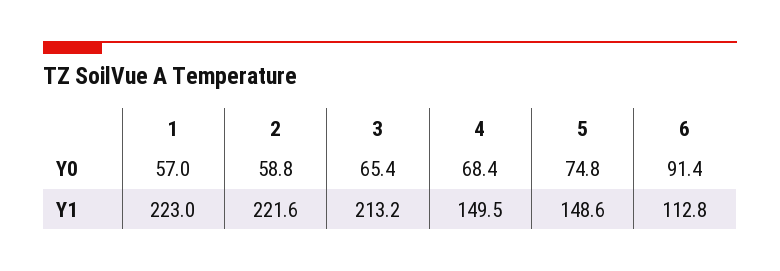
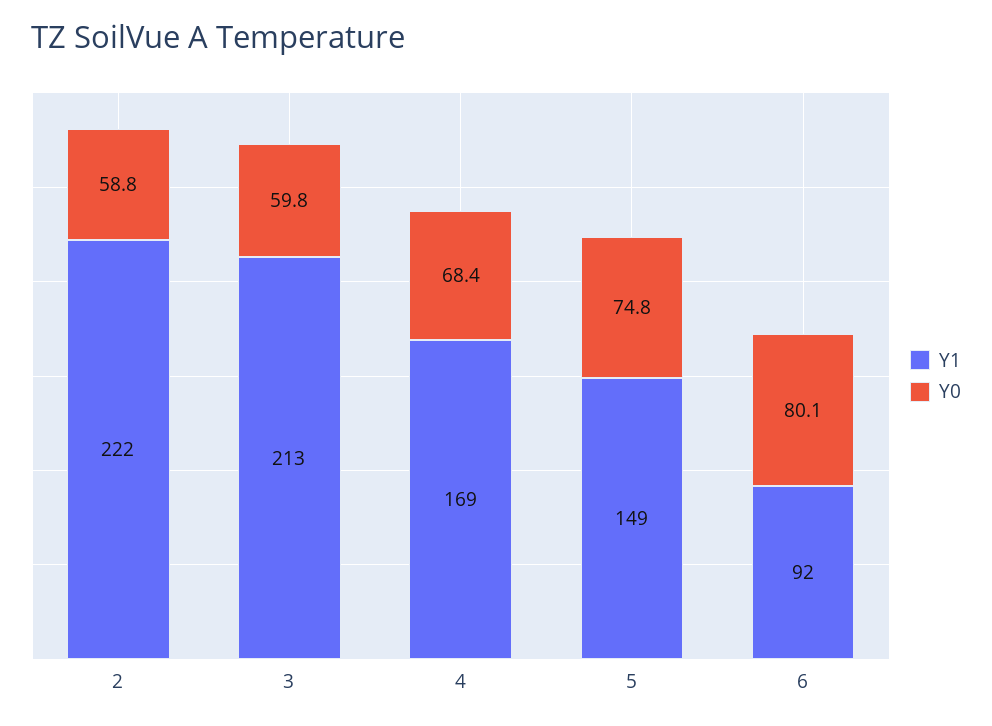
Y0, 1: 57 -> none
Y0, 3: 65.4 -> 59.8
Y0, 6: 91.4 -> 80.1
Y1, 1: 223 -> none
Y1, 4: 149.5 -> 169
Y1, 6: 112.8 -> 92

